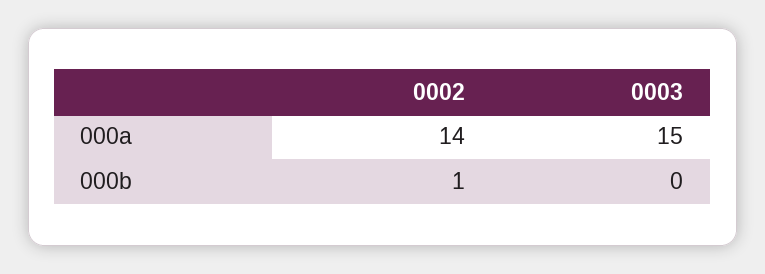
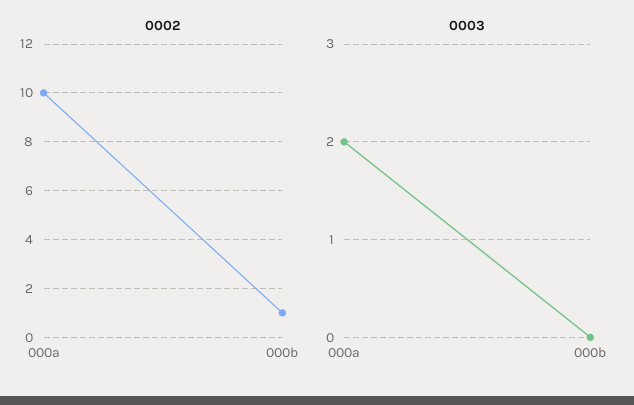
0002, 000a: 14 -> 10
0003, 000a: 15 -> 2

